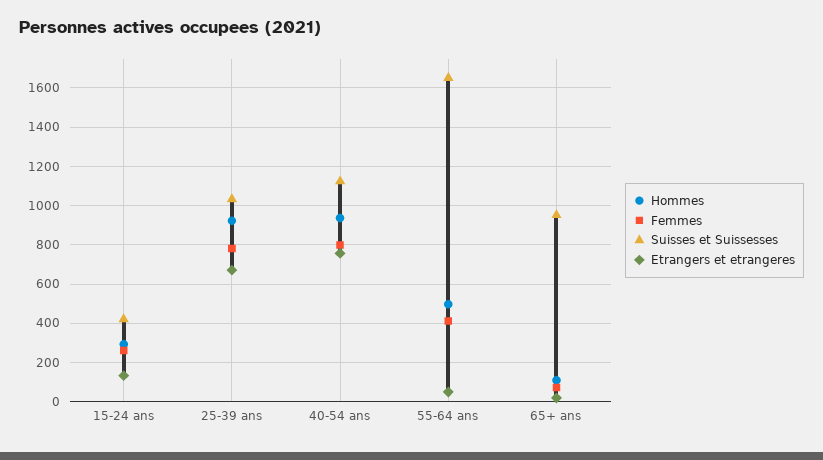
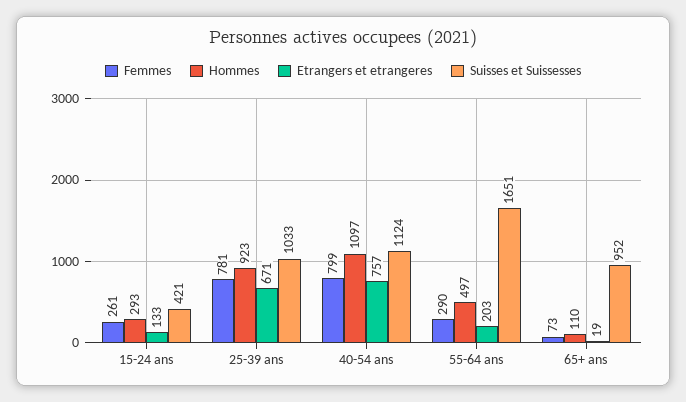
Hommes, 40-54 ans: 950 -> 1097
Femmes, 55-64 ans: 400 -> 290
Etrangers et etrangeres, 55-64 ans: 50 -> 203

